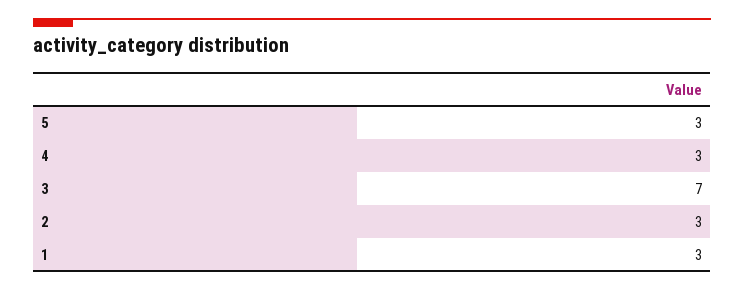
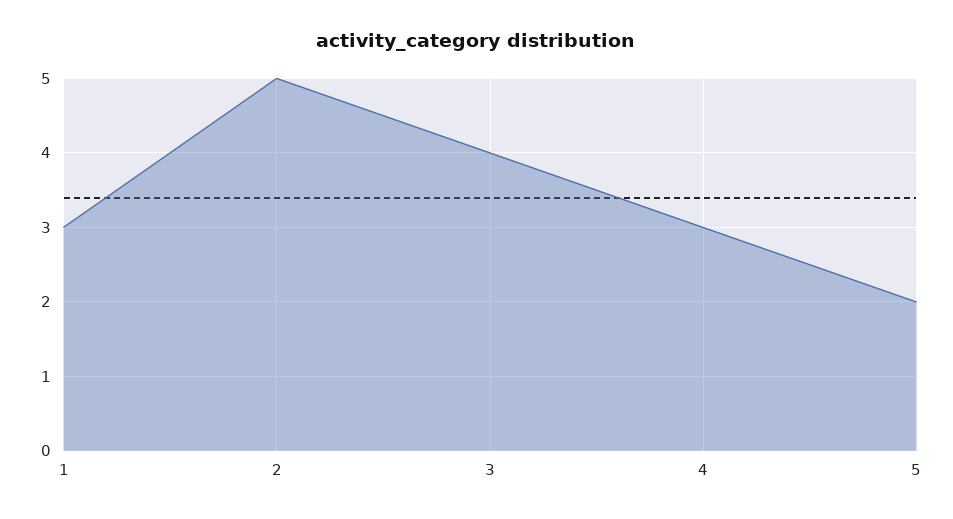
5: 3 -> 2
3: 7 -> 4
2: 3 -> 5

